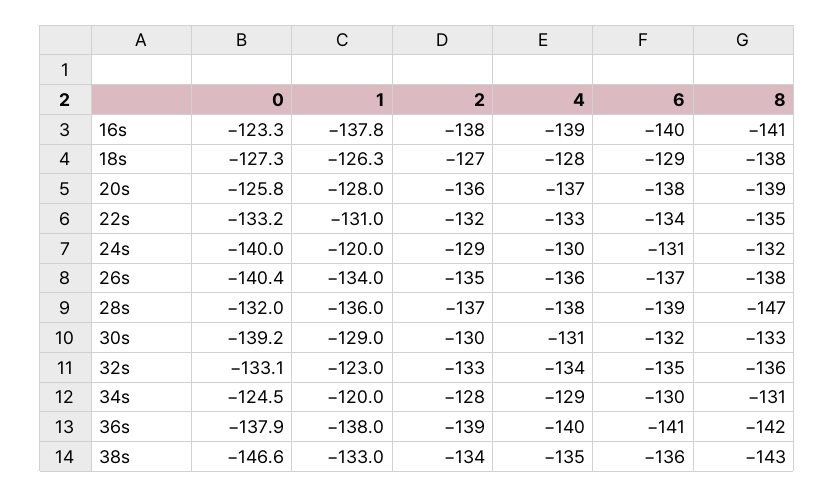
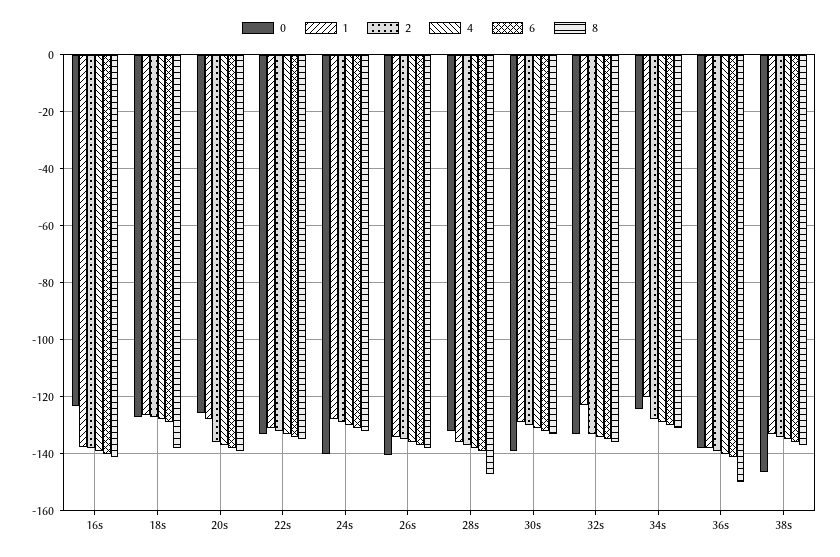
1, 24s: -120 -> -127.5
8, 36s: -142 -> -150
8, 38s: -143 -> -137.5

